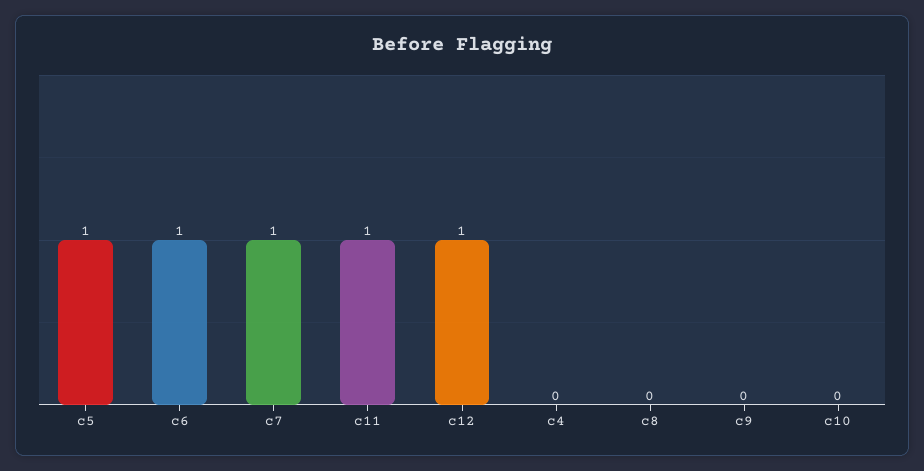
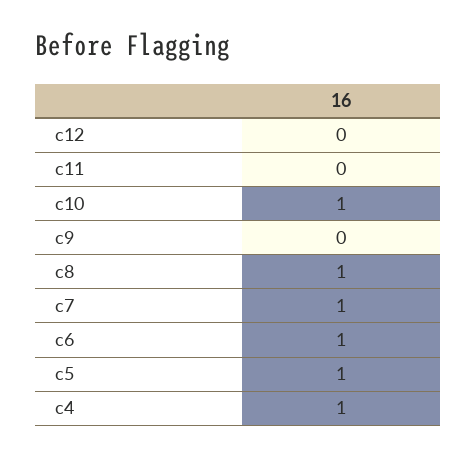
c11: 1 -> 0
c12: 1 -> 0
c4: 0 -> 1
c8: 0 -> 1
c10: 0 -> 1

